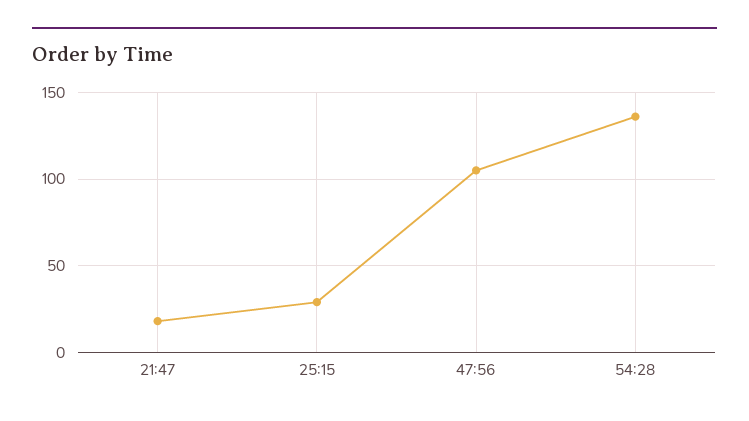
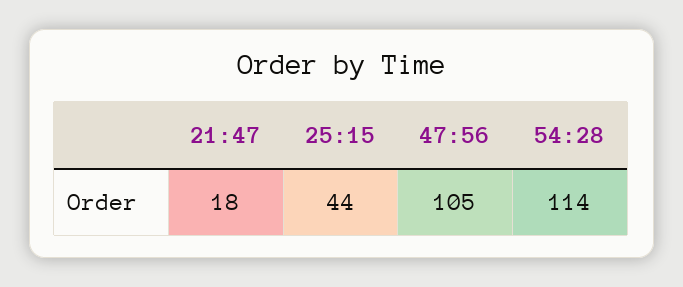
25:15: 30 -> 44
54:28: 135 -> 114

